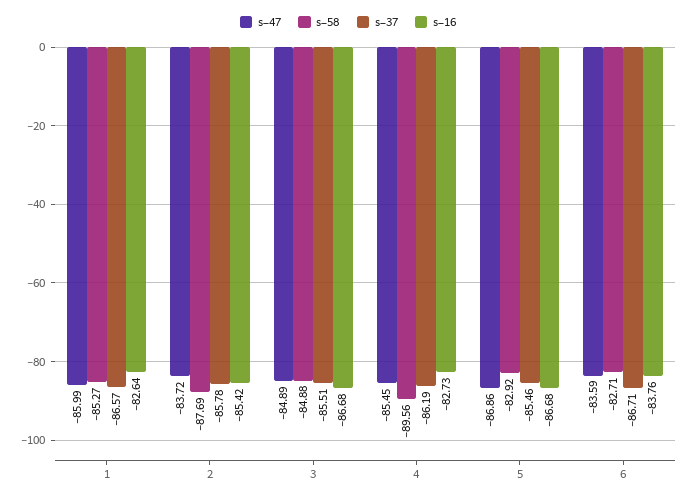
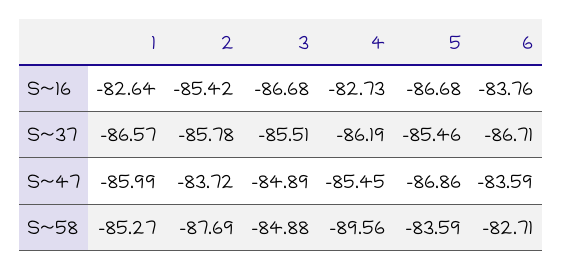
s~58, 5: -82.92 -> -83.59

